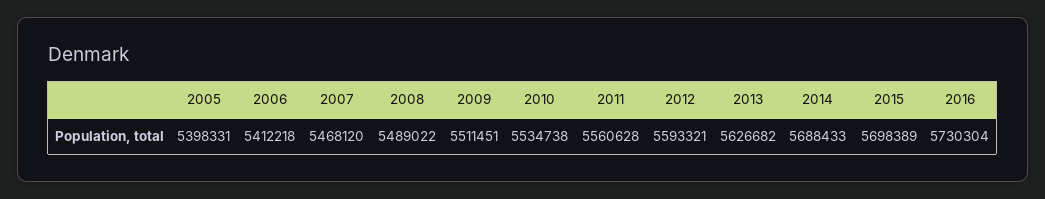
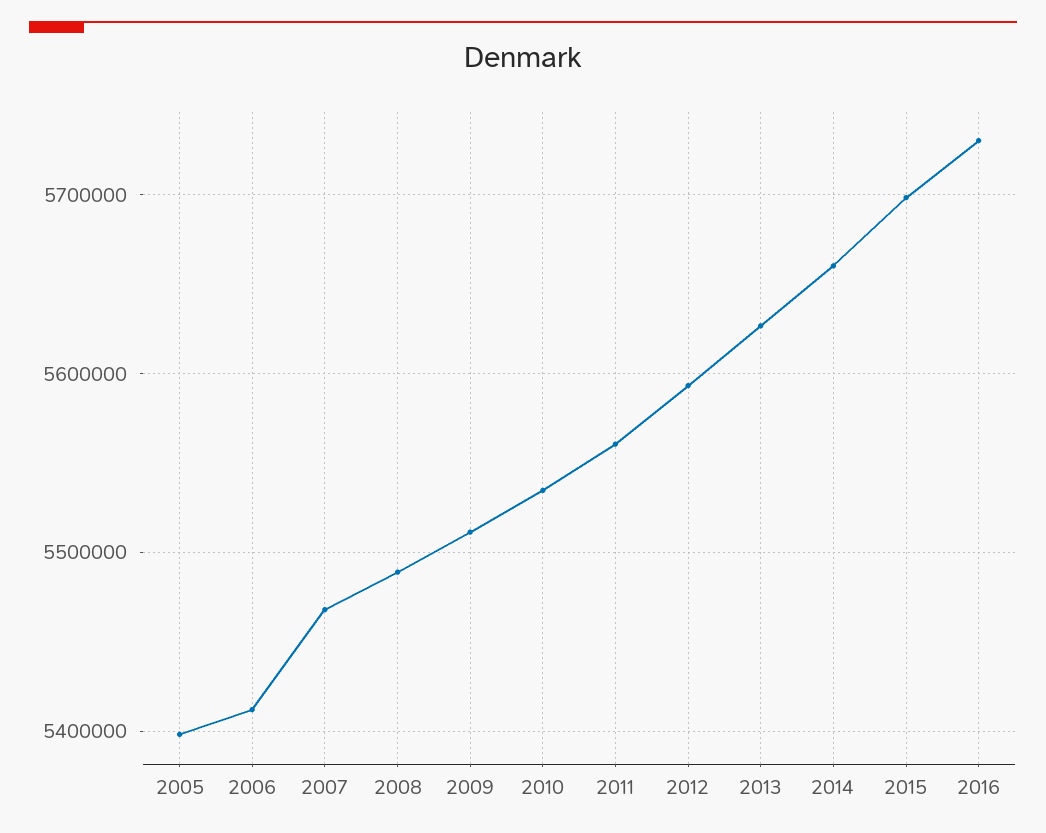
2014: 5688433 -> 5660000

